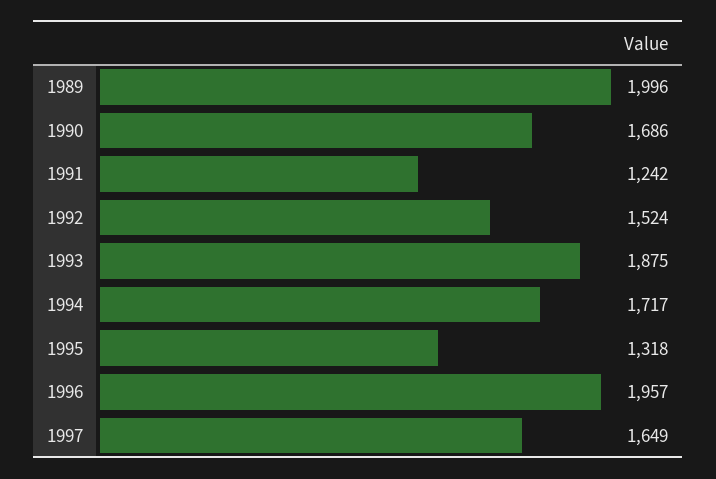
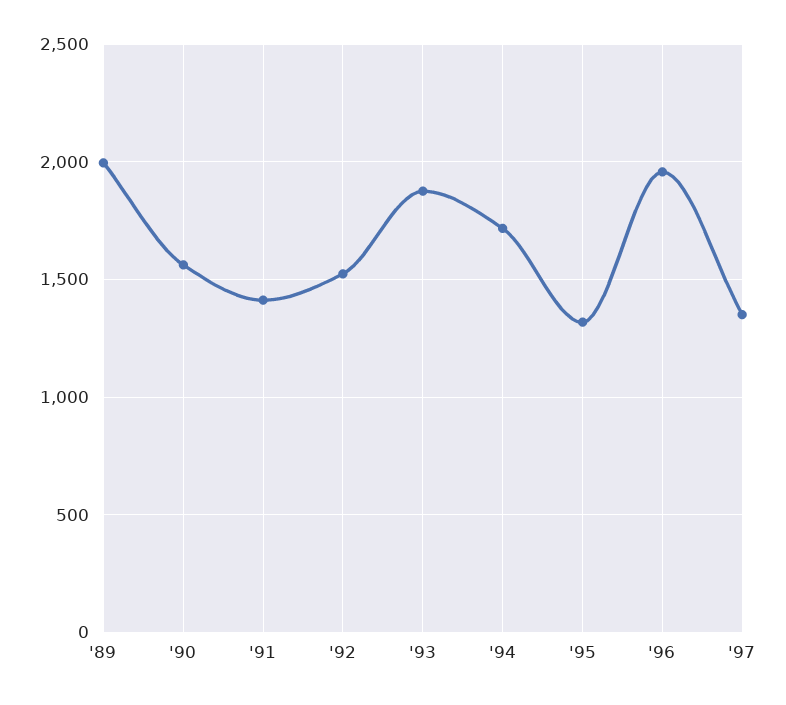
1990: 1686 -> 1550
1991: 1242 -> 1400
1997: 1649 -> 1350

